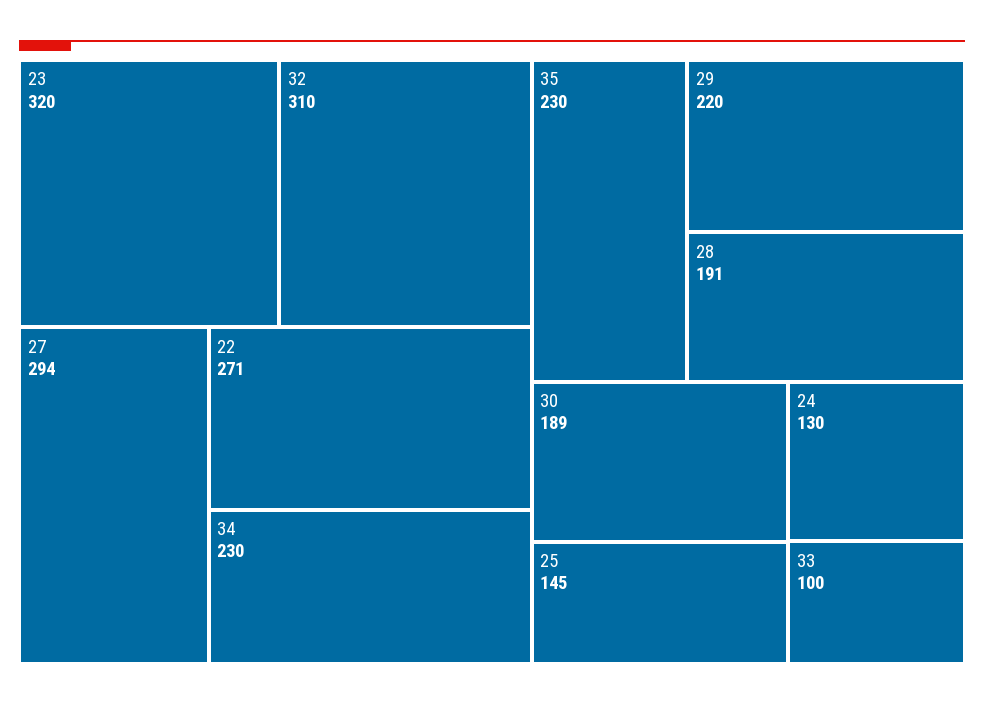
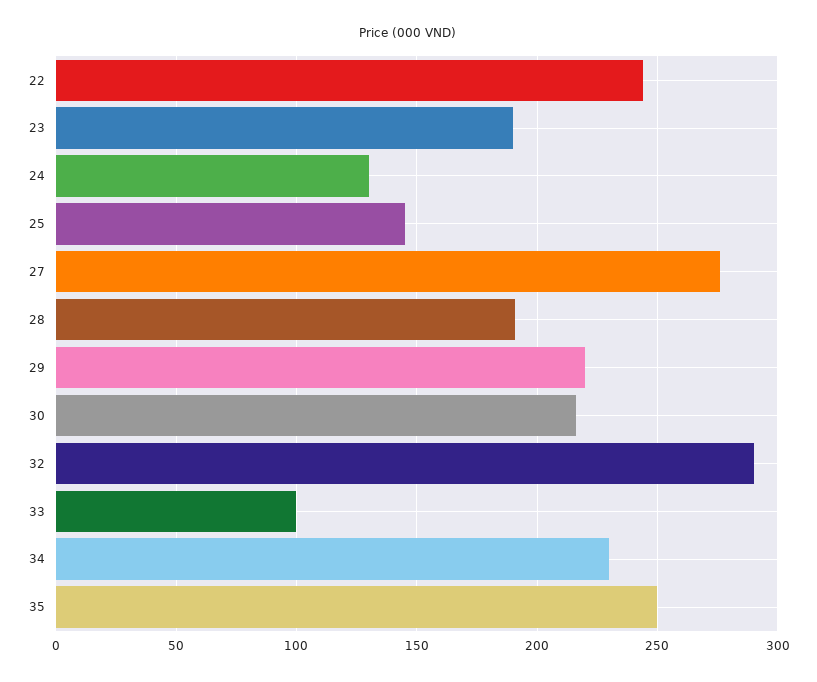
23: 320 -> 190
32: 310 -> 290
27: 294 -> 275
22: 271 -> 245
35: 230 -> 250
30: 189 -> 215

